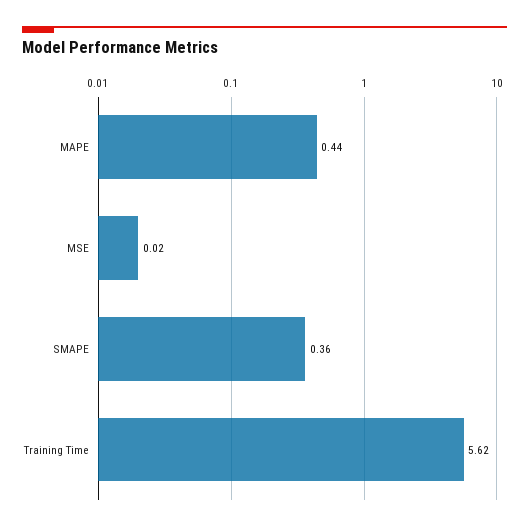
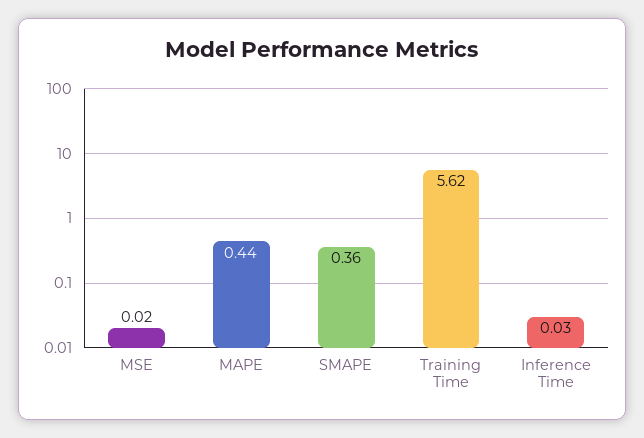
Inference Time: none -> 0.03

